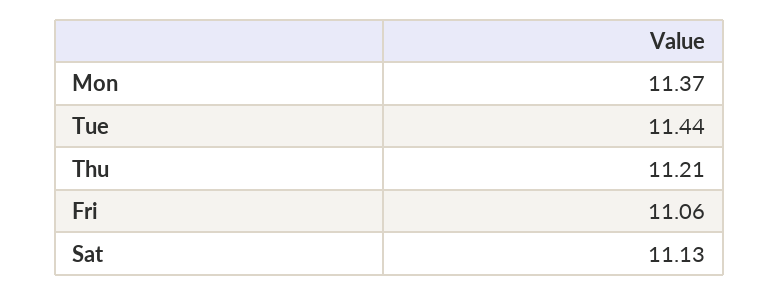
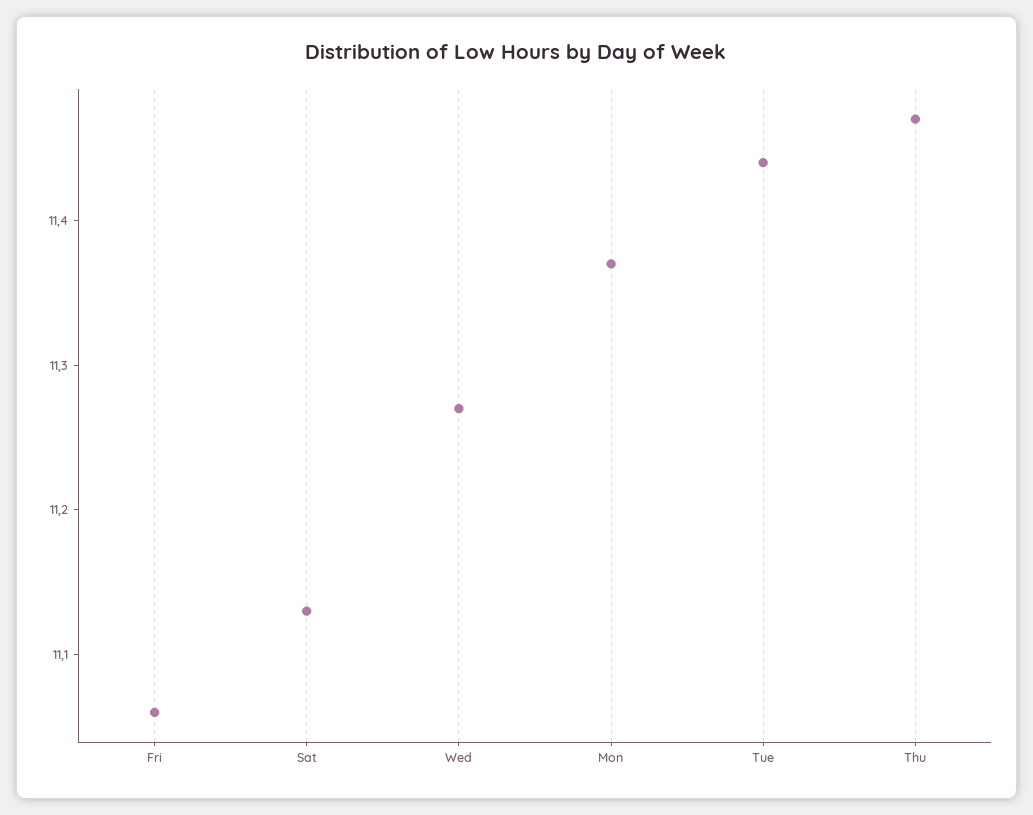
Thu: 11.21 -> 11.47
Wed: none -> 11.27

